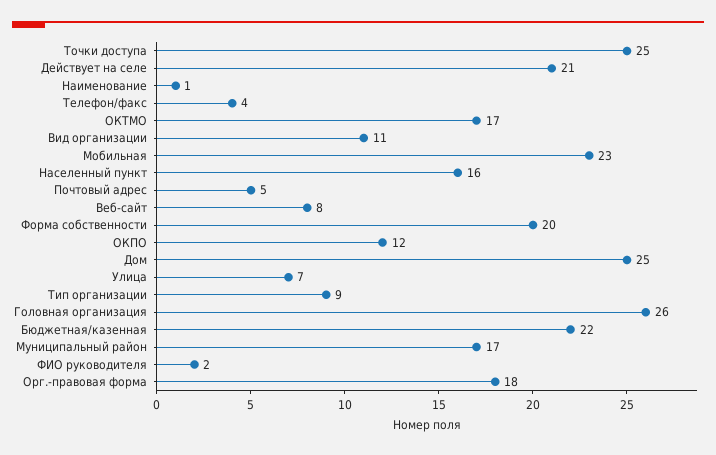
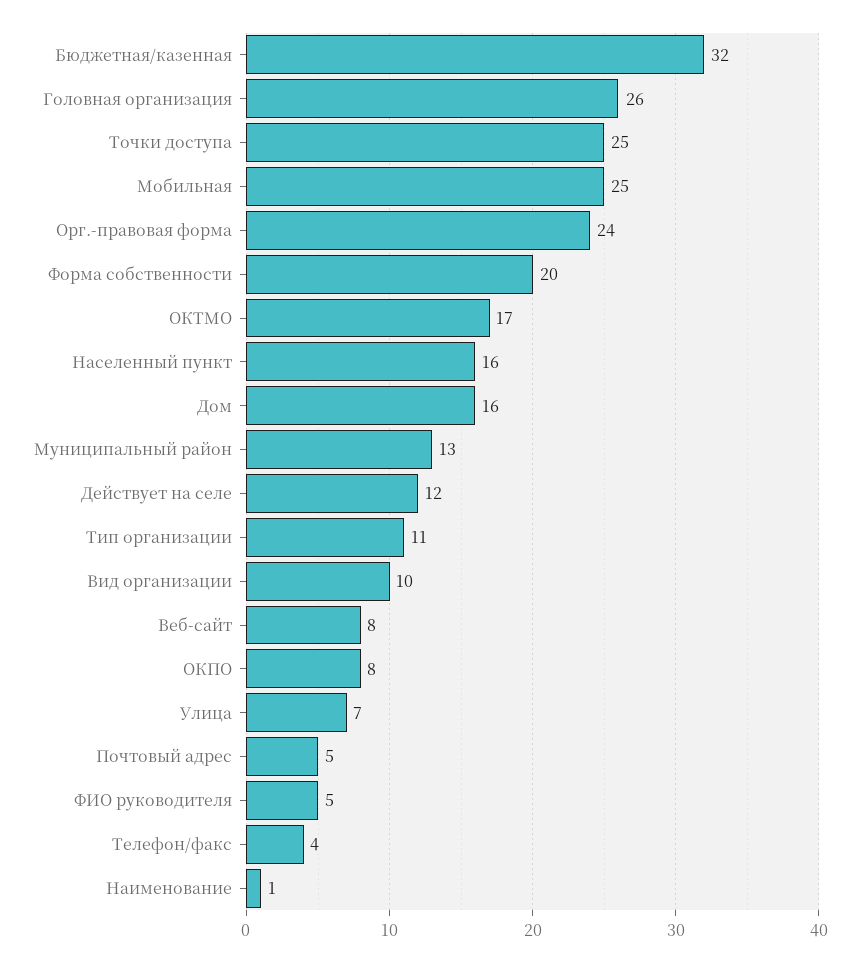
Действует на селе: 21 -> 12
Вид организации: 11 -> 10
Мобильная: 23 -> 25
ОКПО: 12 -> 8
Дом: 25 -> 16
Тип организации: 9 -> 11
Бюджетная/казенная: 22 -> 32
Муниципальный район: 17 -> 13
ФИО руководителя: 2 -> 5
Орг.-правовая форма: 18 -> 24

